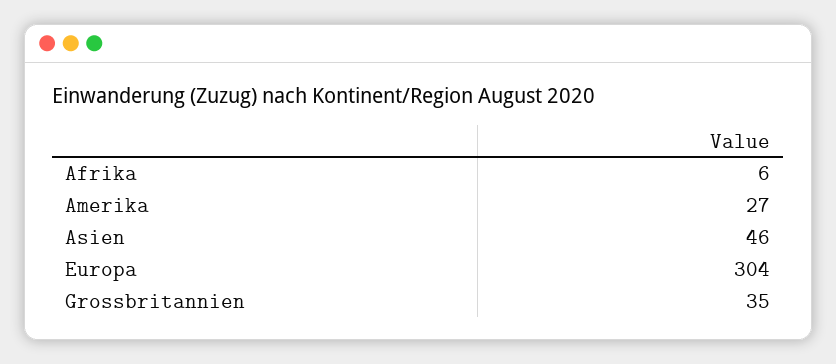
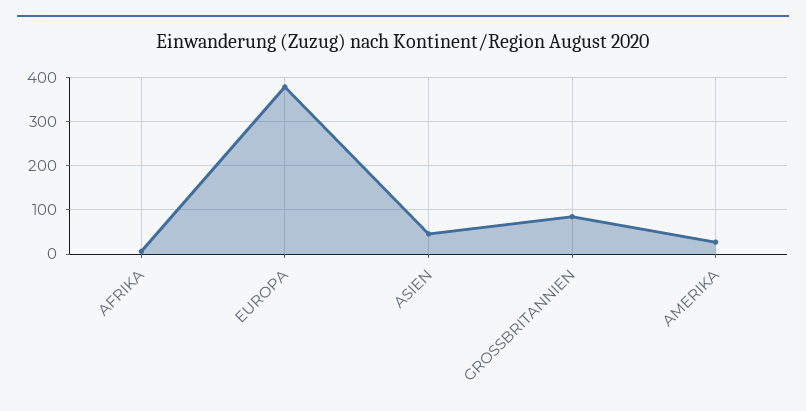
Europa: 304 -> 380
Grossbritannien: 35 -> 80

